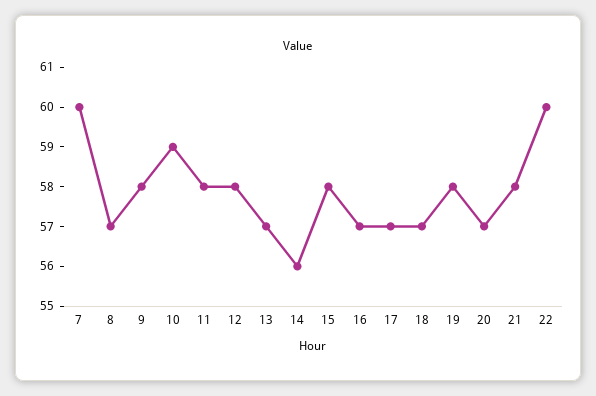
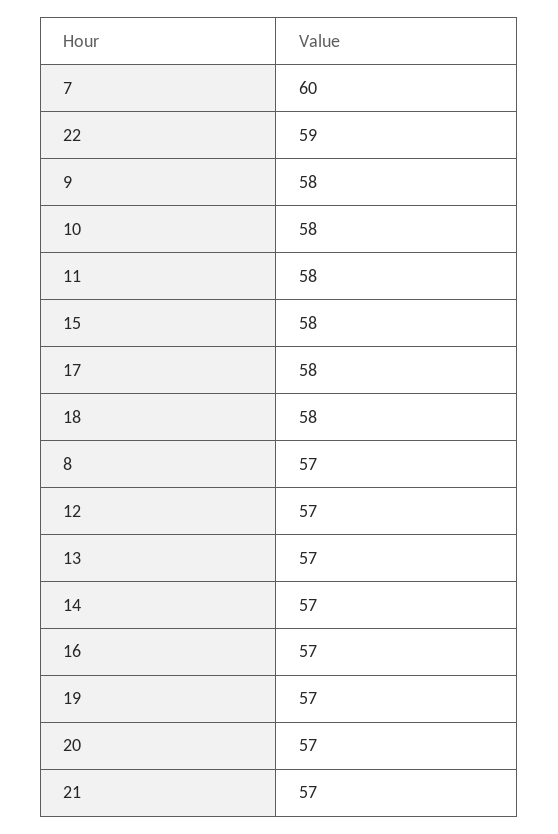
10: 59 -> 58
12: 58 -> 57
14: 56 -> 57
17: 57 -> 58
18: 57 -> 58
19: 58 -> 57
21: 58 -> 57
22: 60 -> 59

